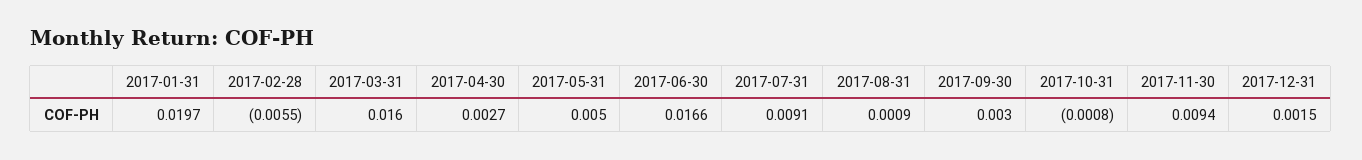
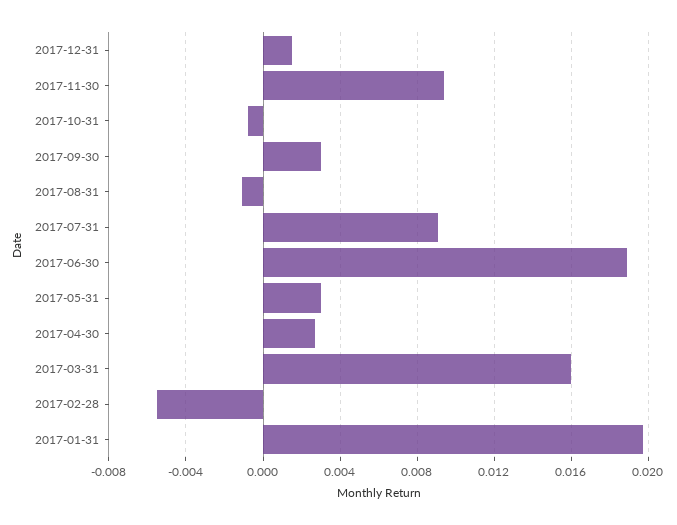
2017-05-31: 0.005 -> 0.003
2017-06-30: 0.0166 -> 0.019
2017-08-31: 0.0009 -> -0.001

